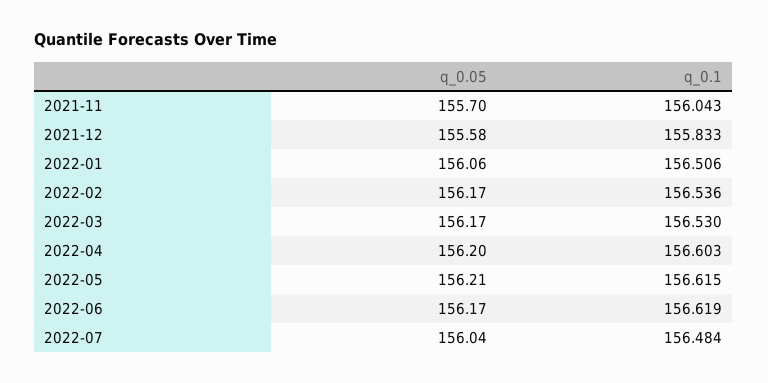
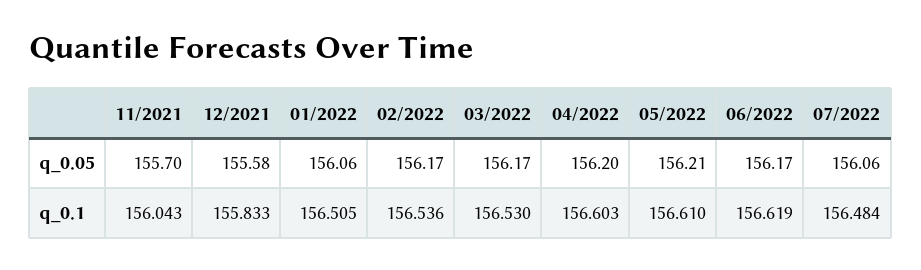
q_0.1, 2022-01: 156.506 -> 156.505
q_0.1, 2022-05: 156.615 -> 156.61
q_0.05, 2022-07: 156.04 -> 156.06

